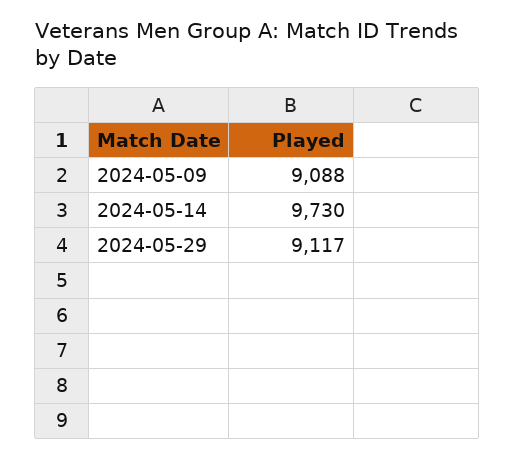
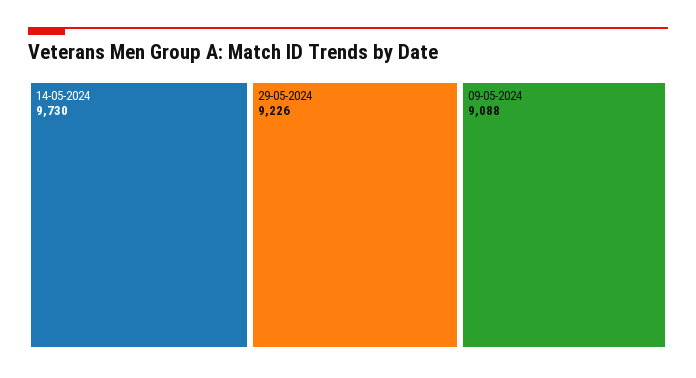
2024-05-29: 9117 -> 9226

